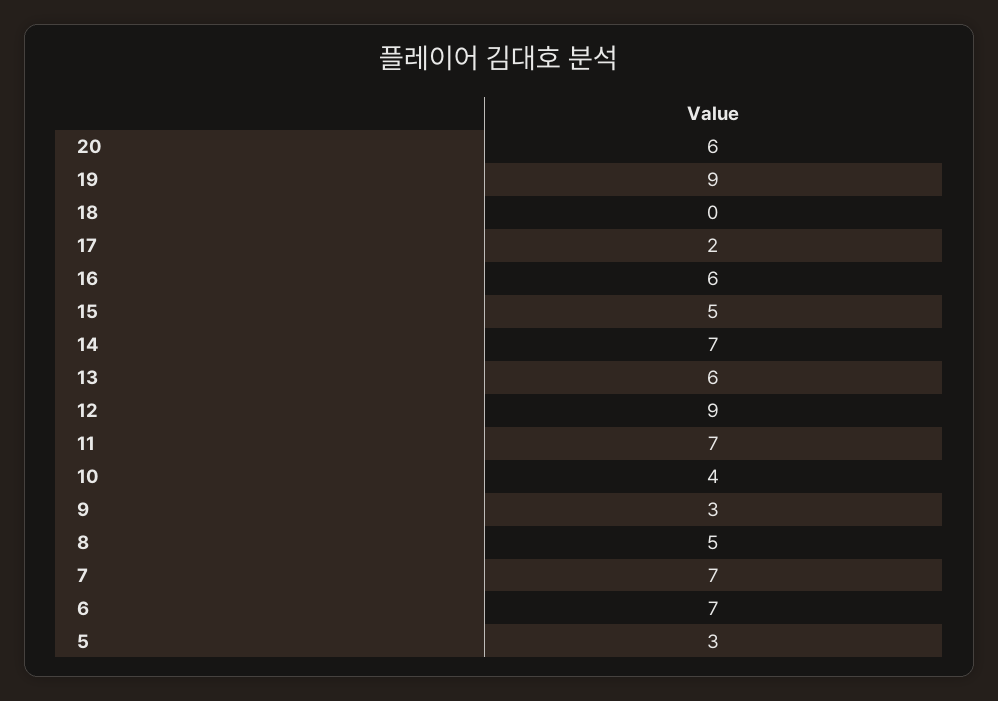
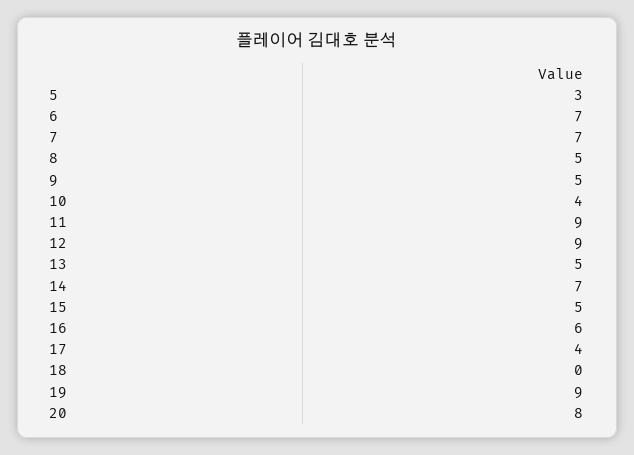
20: 6 -> 8
17: 2 -> 4
13: 6 -> 5
11: 7 -> 9
9: 3 -> 5

